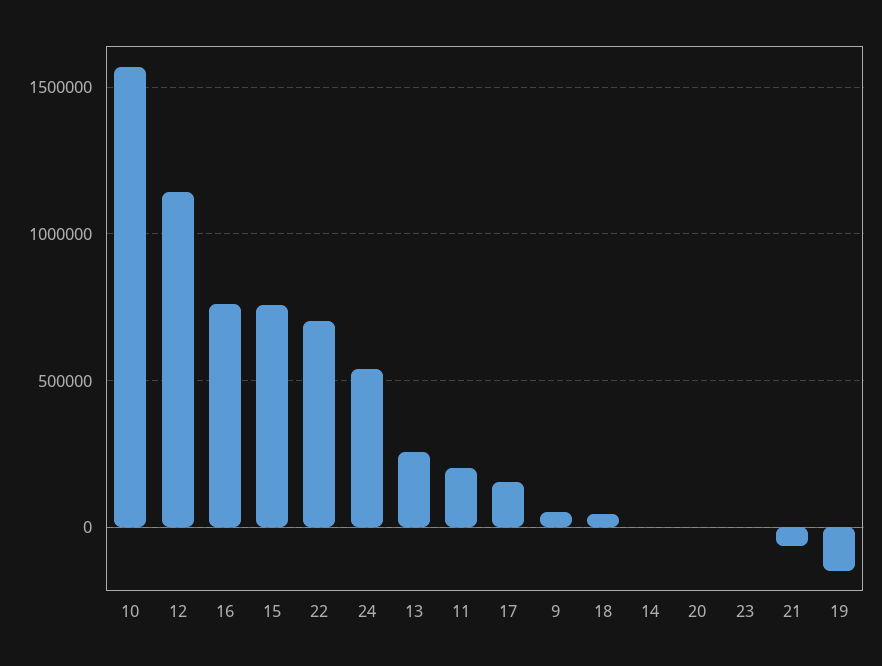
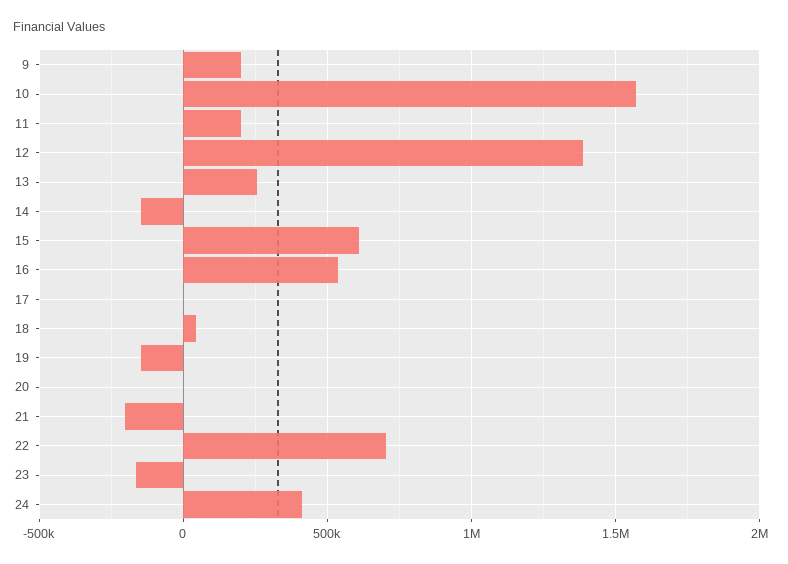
12: 1150000 -> 1400000
16: 750000 -> 550000
15: 750000 -> 600000
24: 550000 -> 400000
17: 150000 -> 0
9: 50000 -> 200000
14: 0 -> -150000
23: 0 -> -150000
21: -50000 -> -200000

